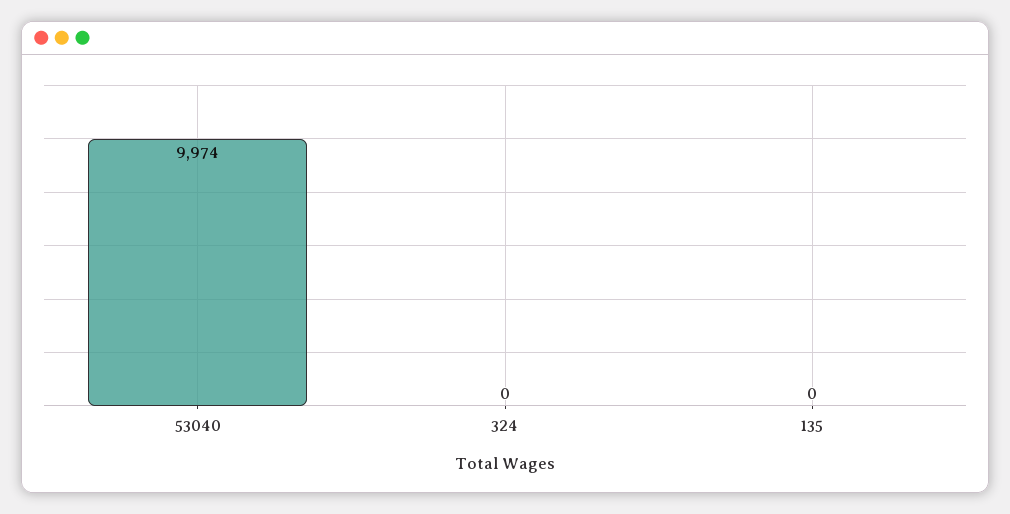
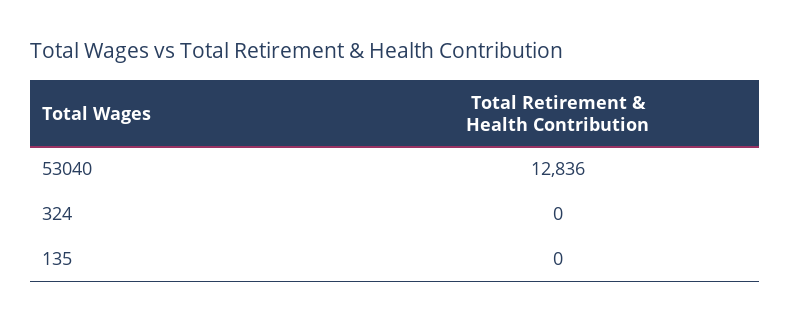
53040: 9974 -> 12836

